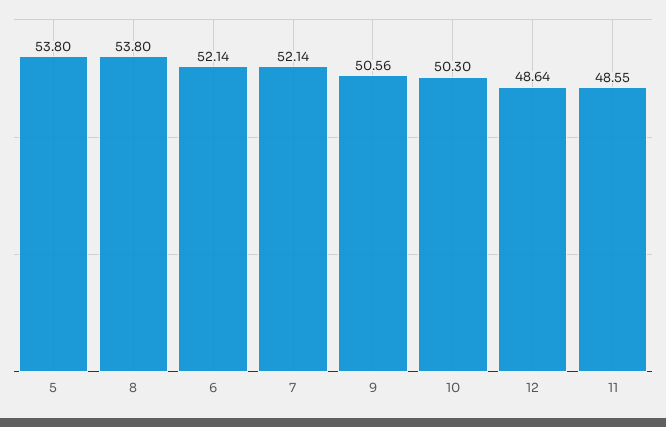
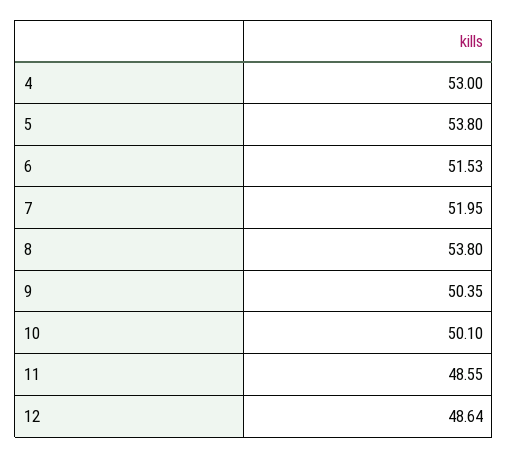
6: 52.14 -> 51.53
7: 52.14 -> 51.95
9: 50.56 -> 50.35
10: 50.3 -> 50.1
4: none -> 53

